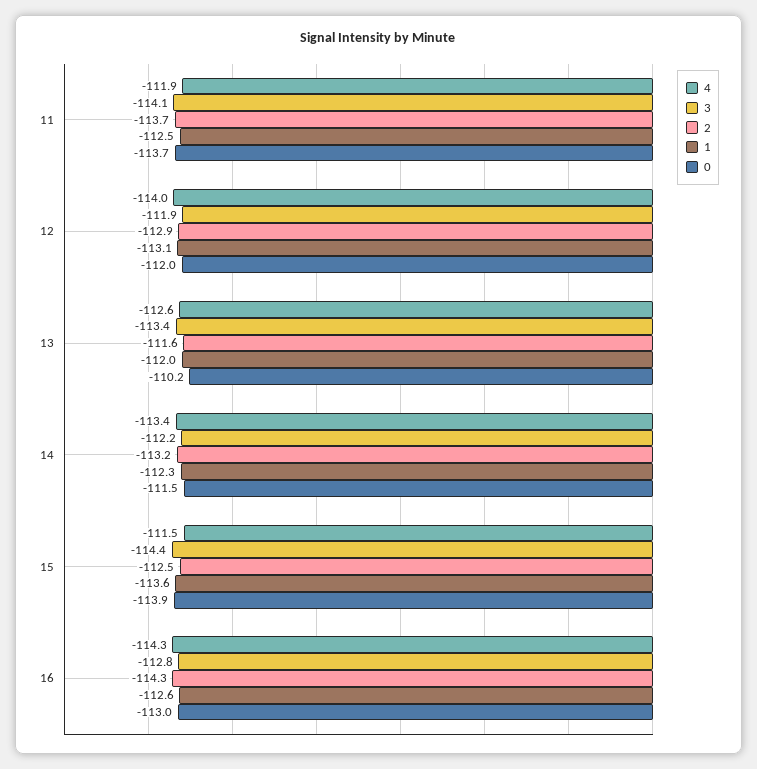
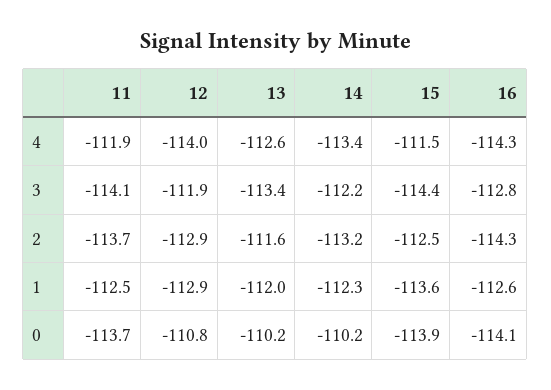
1, 12: -113.1 -> -112.9
0, 12: -112 -> -110.8
0, 14: -111.5 -> -110.2
0, 16: -113 -> -114.1

